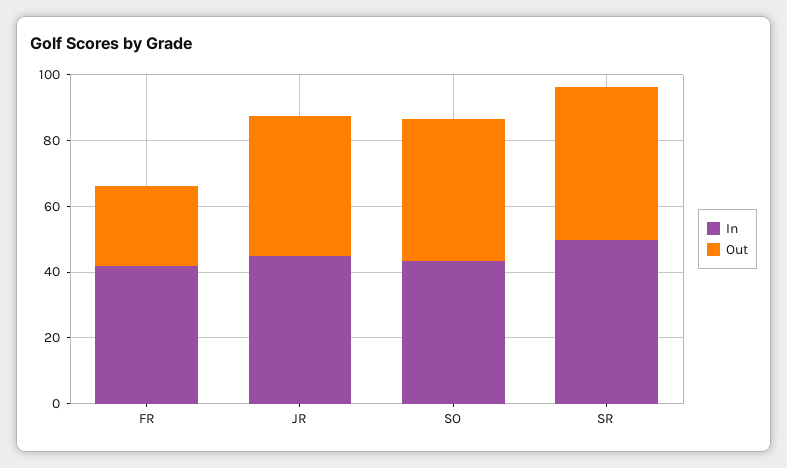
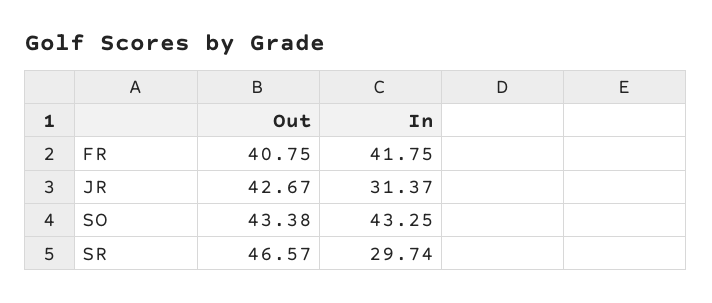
Out, FR: 25 -> 40.75
In, JR: 45 -> 31.37
In, SR: 50 -> 29.74

